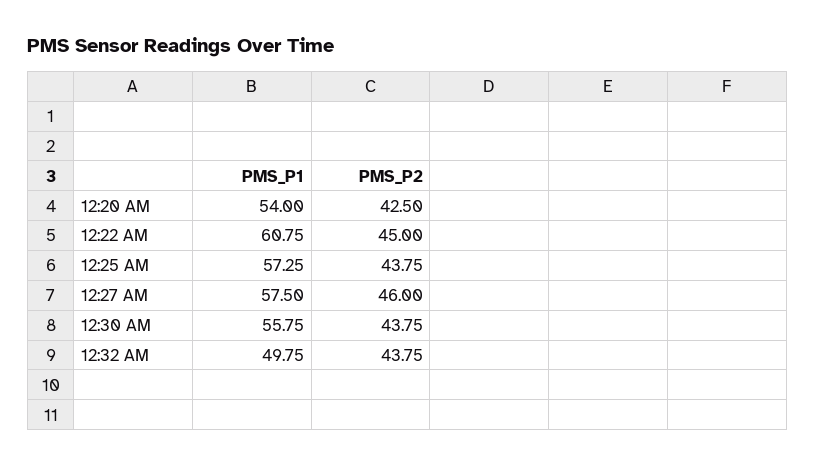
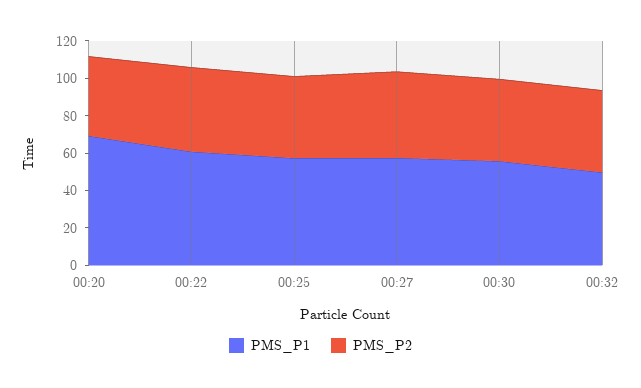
PMS_P1, 12:20 AM: 54 -> 70

